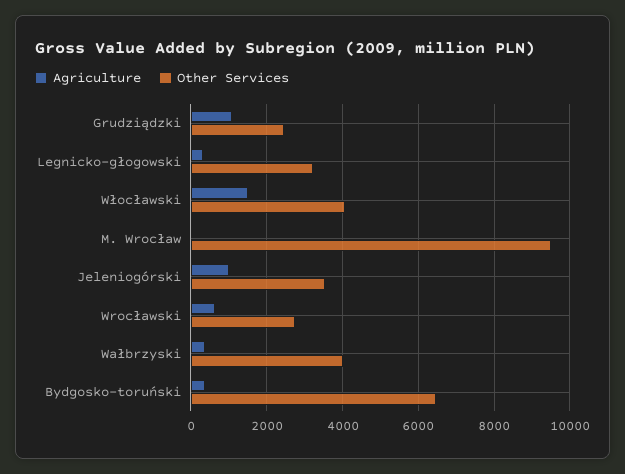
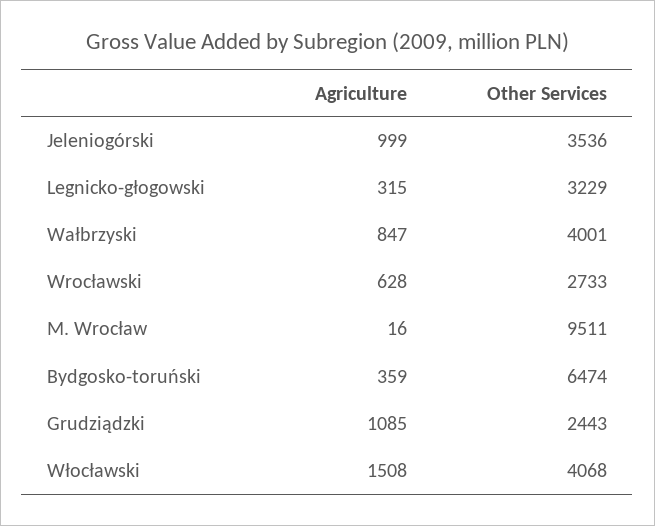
Agriculture, Wałbrzyski: 400 -> 847

